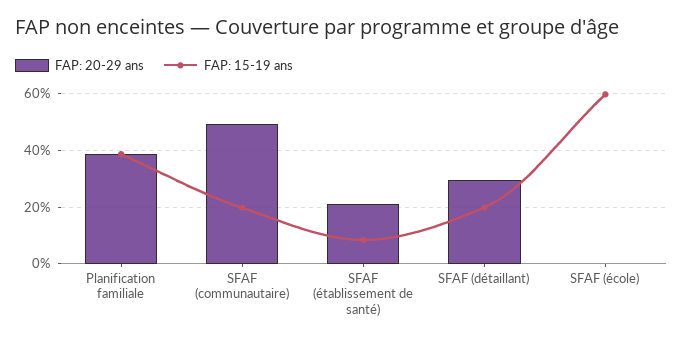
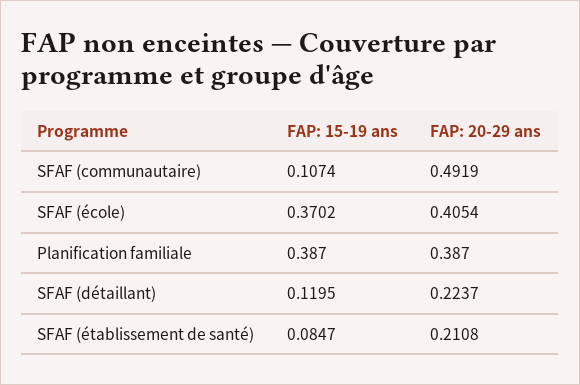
FAP: 15-19 ans, SFAF (communautaire): 0.2 -> 0.1074
FAP: 20-29 ans, SFAF (détaillant): 0.3 -> 0.2237
FAP: 15-19 ans, SFAF (détaillant): 0.2 -> 0.1195
FAP: 20-29 ans, SFAF (école): 0 -> 0.4054
FAP: 15-19 ans, SFAF (école): 0.6 -> 0.3702

